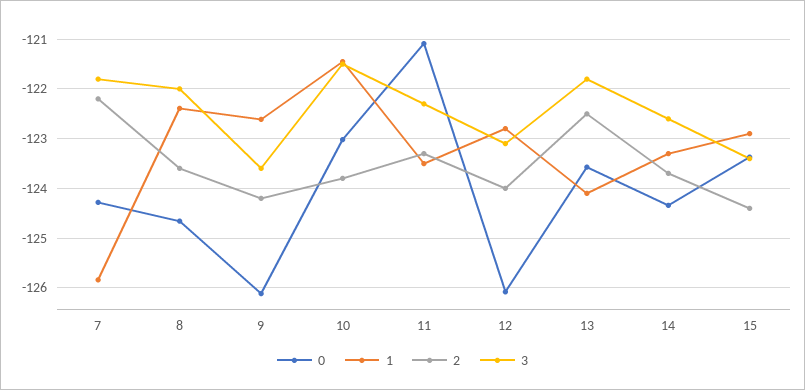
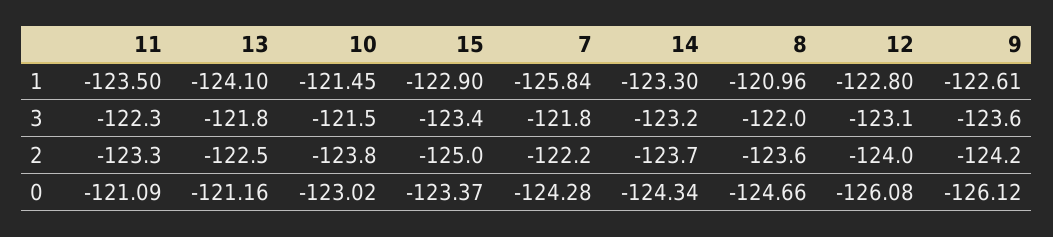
1, 8: -122.4 -> -120.96
0, 13: -123.6 -> -121.16
3, 14: -122.6 -> -123.2
2, 15: -124.4 -> -125

